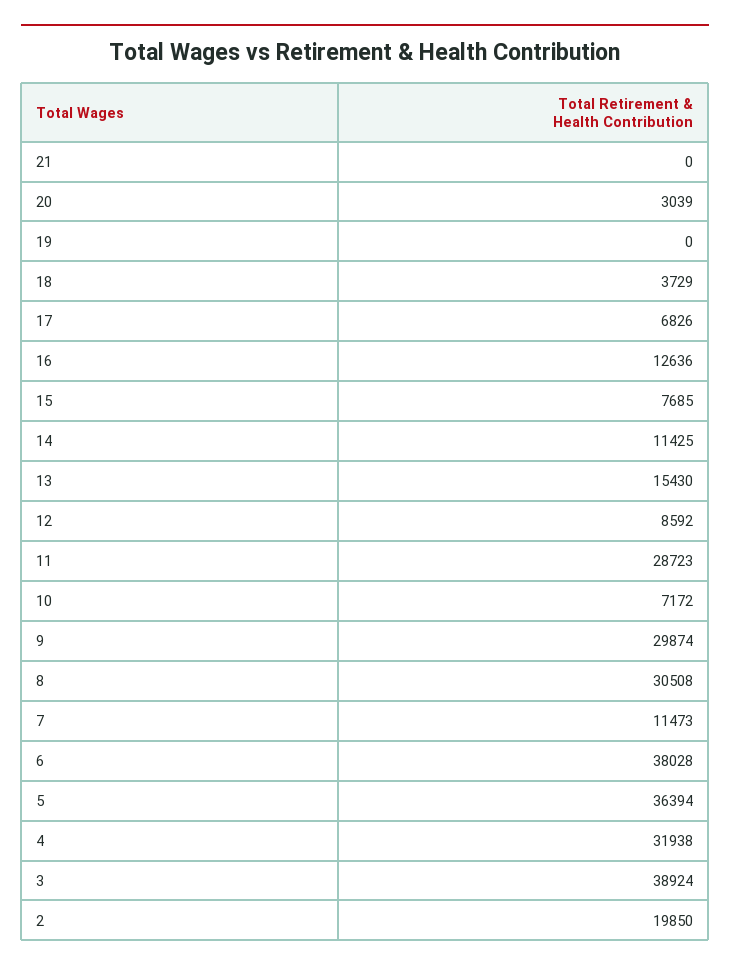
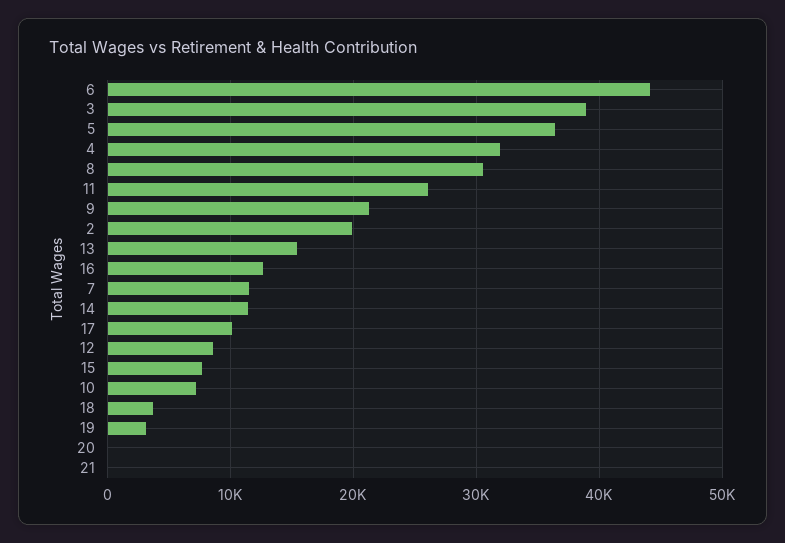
20: 3039 -> 0
19: 0 -> 3000
17: 6826 -> 10000
11: 28723 -> 26000
9: 29874 -> 21000
6: 38028 -> 44000

